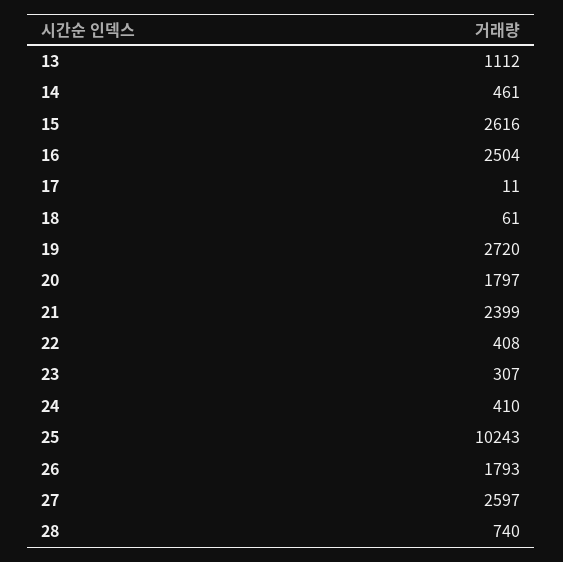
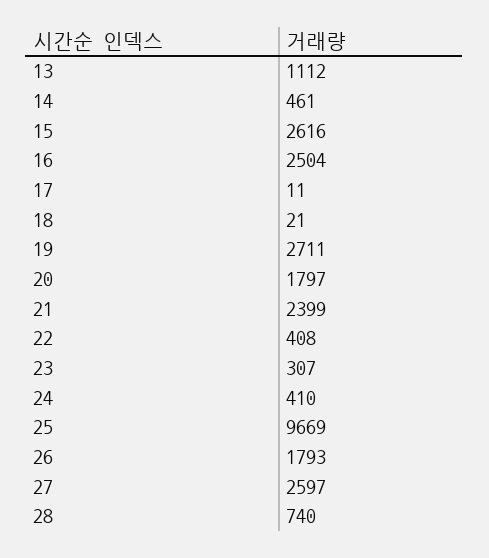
18: 61 -> 21
19: 2720 -> 2711
25: 10243 -> 9669

